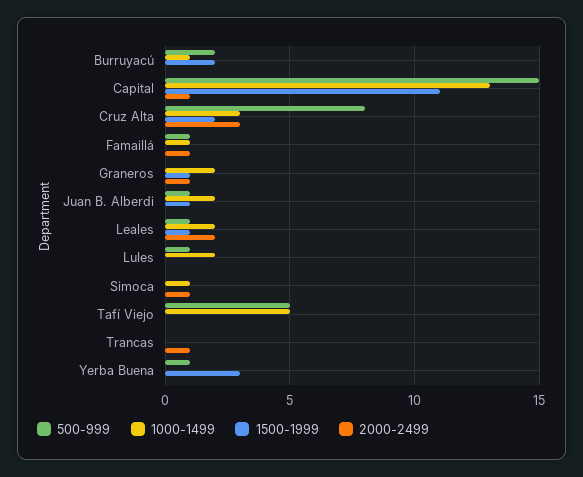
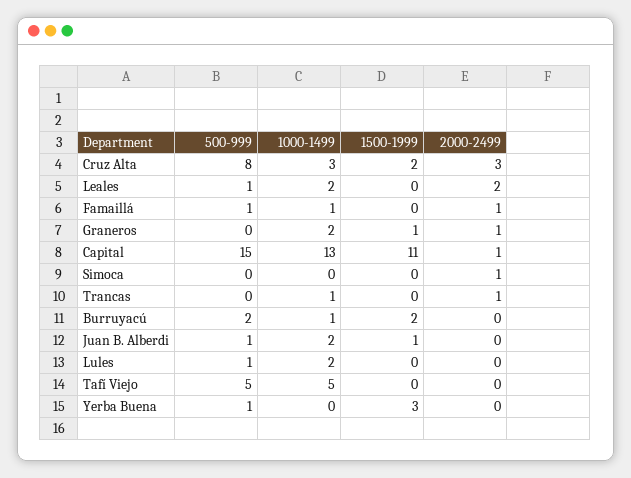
1500-1999, Leales: 1 -> 0
1000-1499, Simoca: 1 -> 0
1000-1499, Trancas: 0 -> 1

